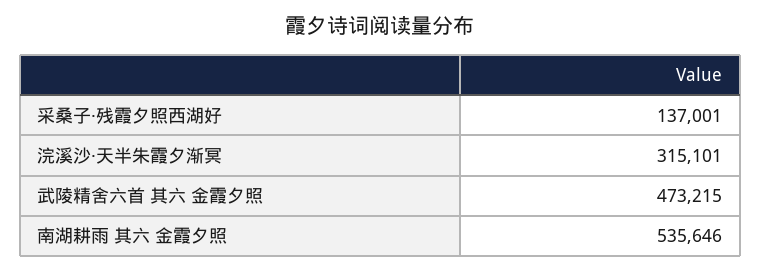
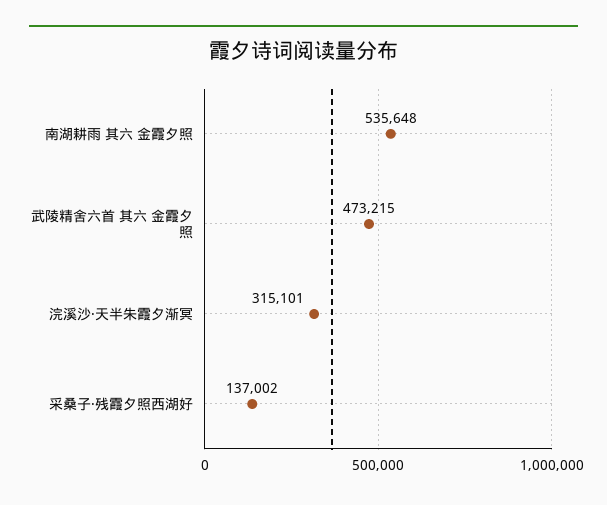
采桑子·残霞夕照西湖好: 137001 -> 137002
南湖耕雨 其六 金霞夕照: 535646 -> 535648

